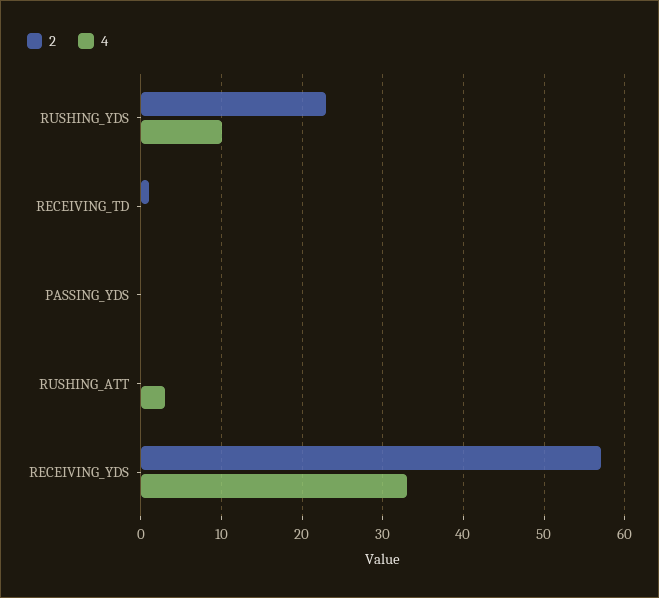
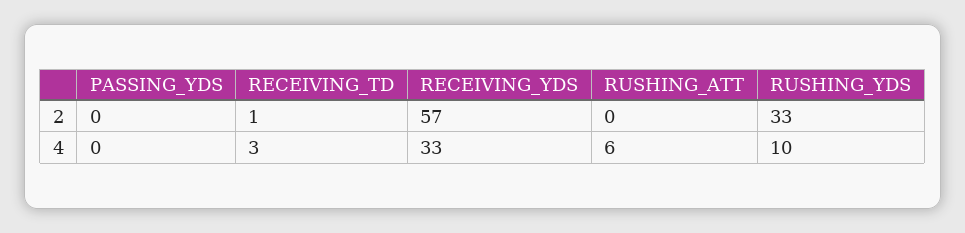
2, RUSHING_YDS: 23 -> 33
4, RECEIVING_TD: 0 -> 3
4, RUSHING_ATT: 3 -> 6

